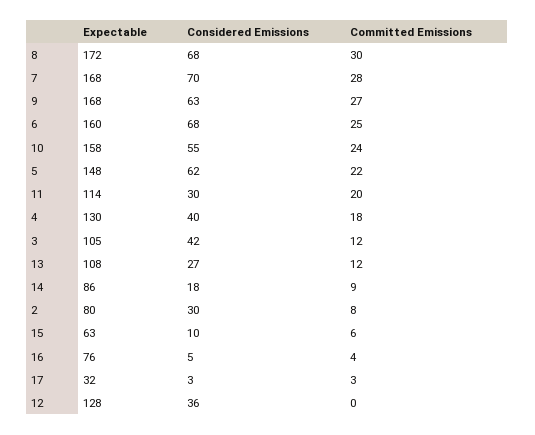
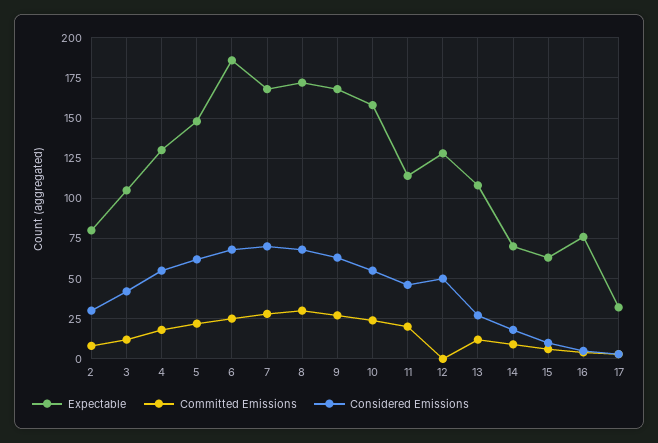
Expectable, 6: 160 -> 185
Considered Emissions, 11: 30 -> 45
Considered Emissions, 4: 40 -> 55
Expectable, 14: 86 -> 70
Considered Emissions, 12: 36 -> 50

